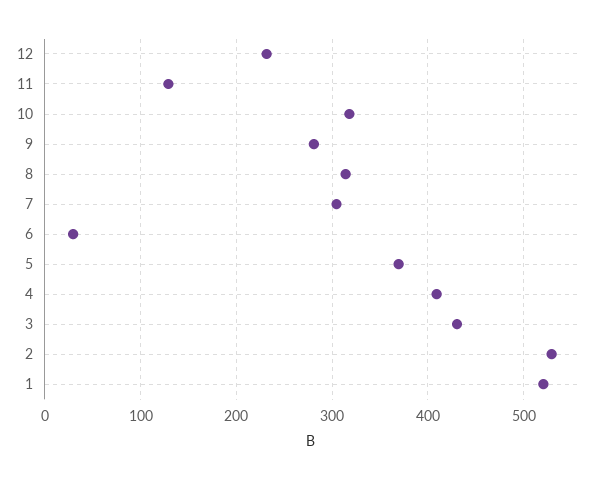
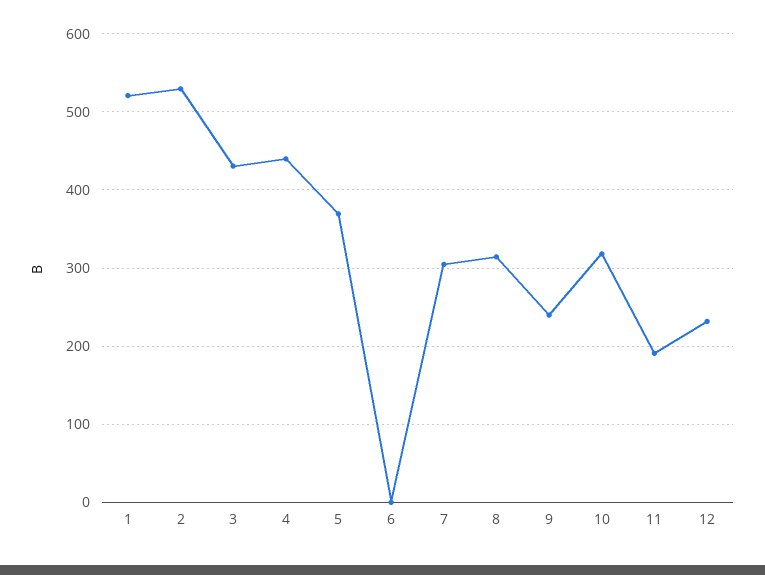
11: 130 -> 190
9: 280 -> 240
6: 30 -> 0
4: 410 -> 440

